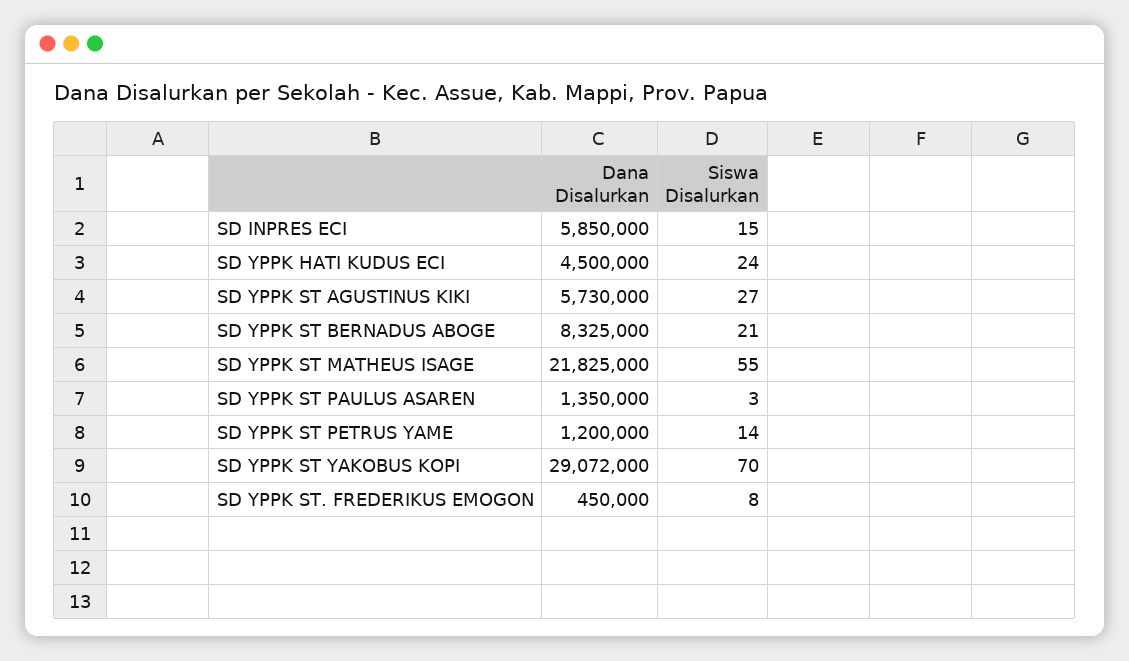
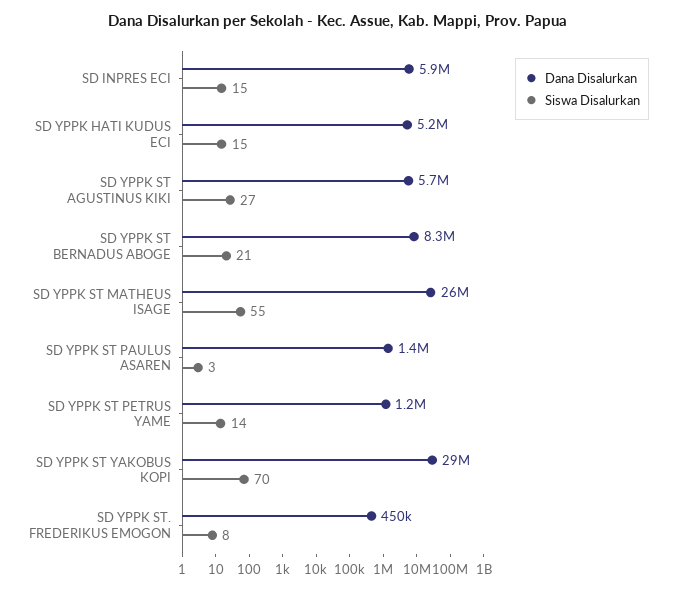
Dana Disalurkan, SD YPPK HATI KUDUS ECI: 4500000 -> 5200000
Siswa Disalurkan, SD YPPK HATI KUDUS ECI: 24 -> 15
Dana Disalurkan, SD YPPK ST MATHEUS ISAGE: 21825000 -> 26000000

